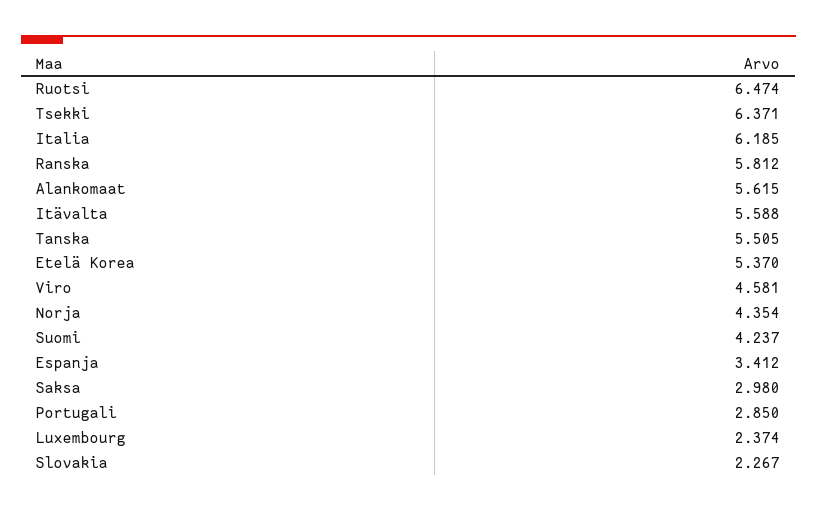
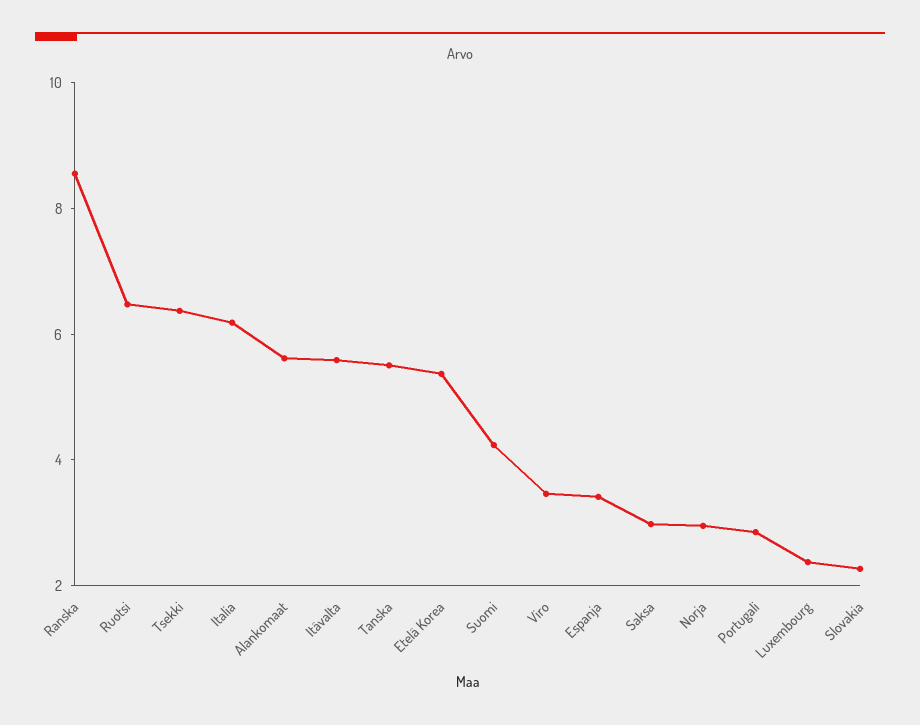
Ranska: 5.812 -> 8.5
Viro: 4.581 -> 3.5
Norja: 4.354 -> 3

